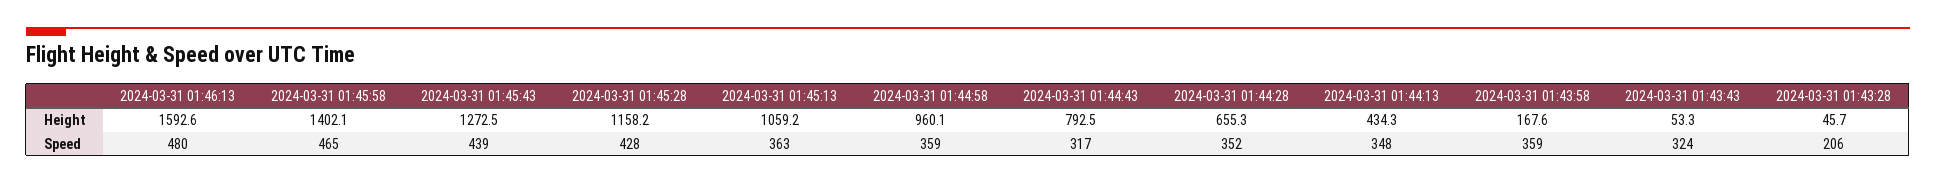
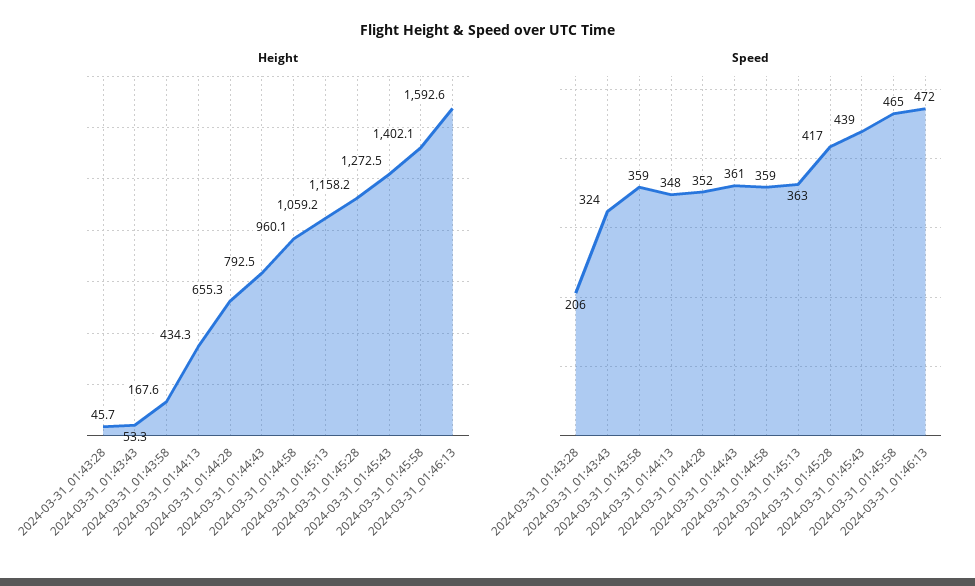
Speed, 2024-03-31 01:46:13: 480 -> 472
Speed, 2024-03-31 01:45:28: 428 -> 417
Speed, 2024-03-31 01:44:43: 317 -> 361

